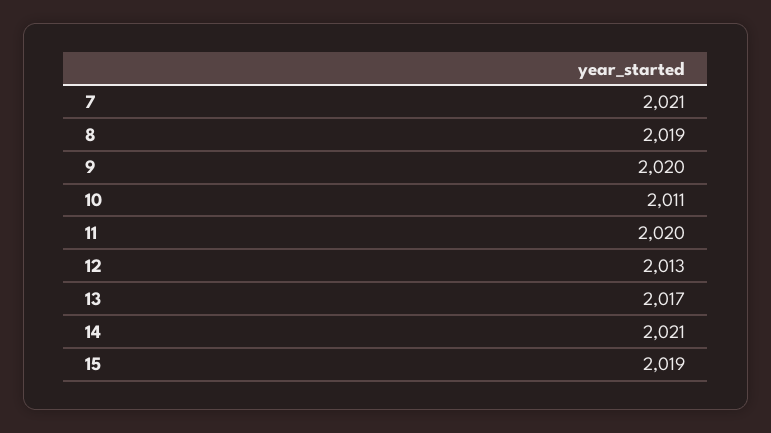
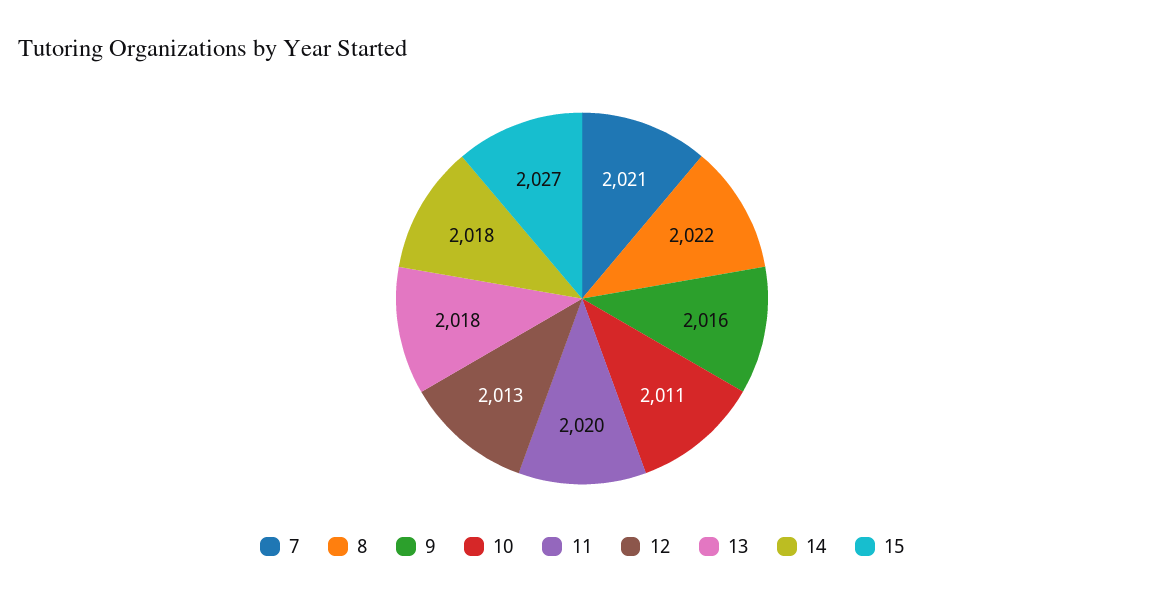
8: 2019 -> 2022
9: 2020 -> 2016
13: 2017 -> 2018
14: 2021 -> 2018
15: 2019 -> 2027

